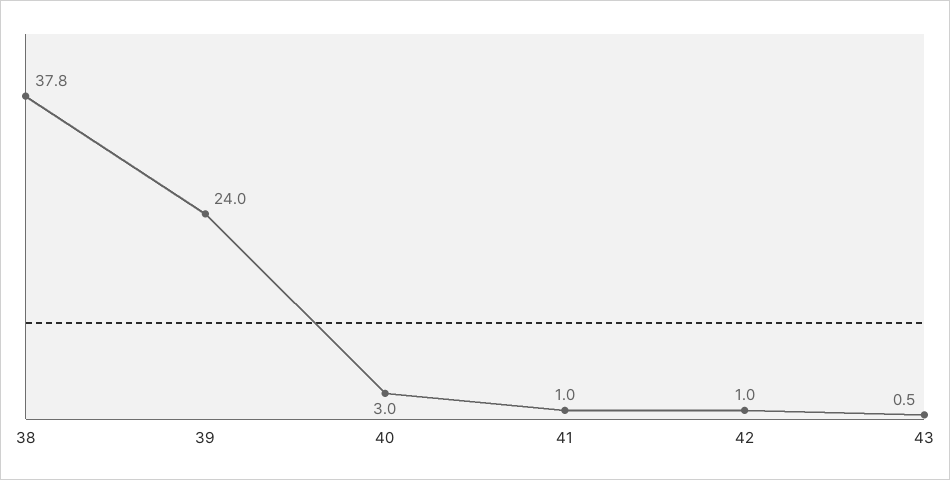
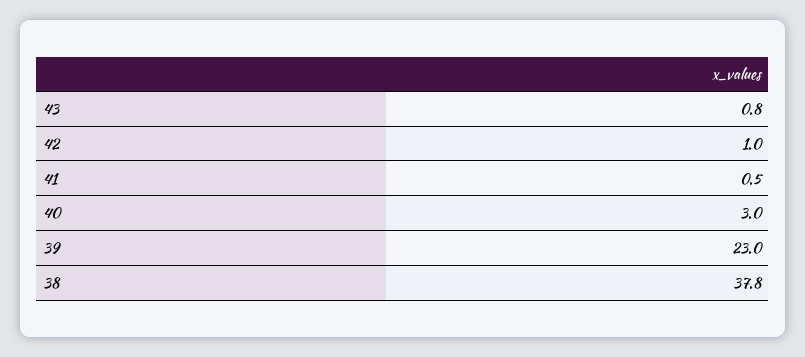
39: 24 -> 23
41: 1 -> 0.5
43: 0.5 -> 0.8

